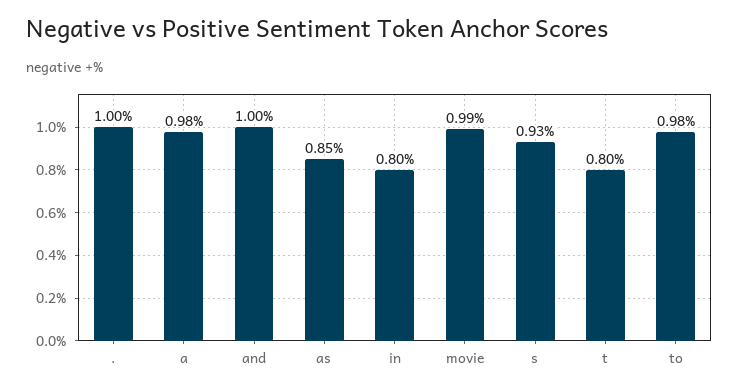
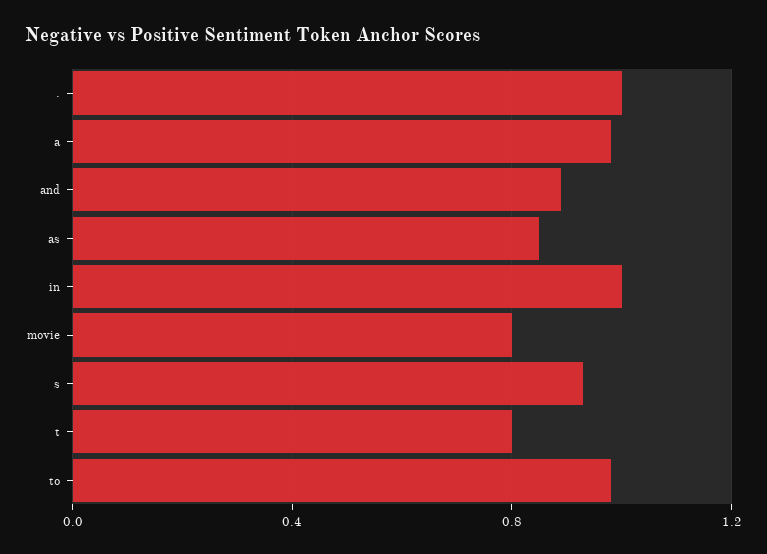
and: 1 -> 0.9
in: 0.8 -> 1
movie: 0.99 -> 0.8

